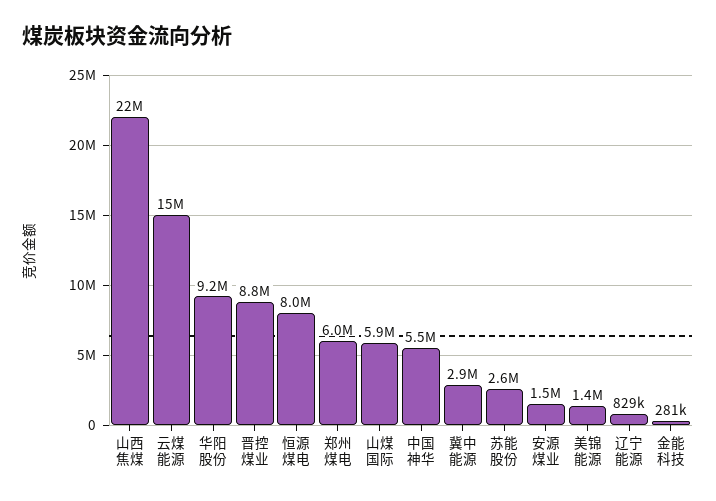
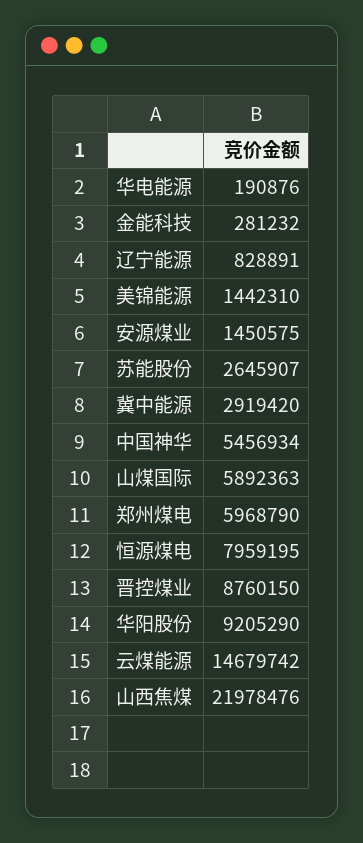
华电能源: none -> 190876

